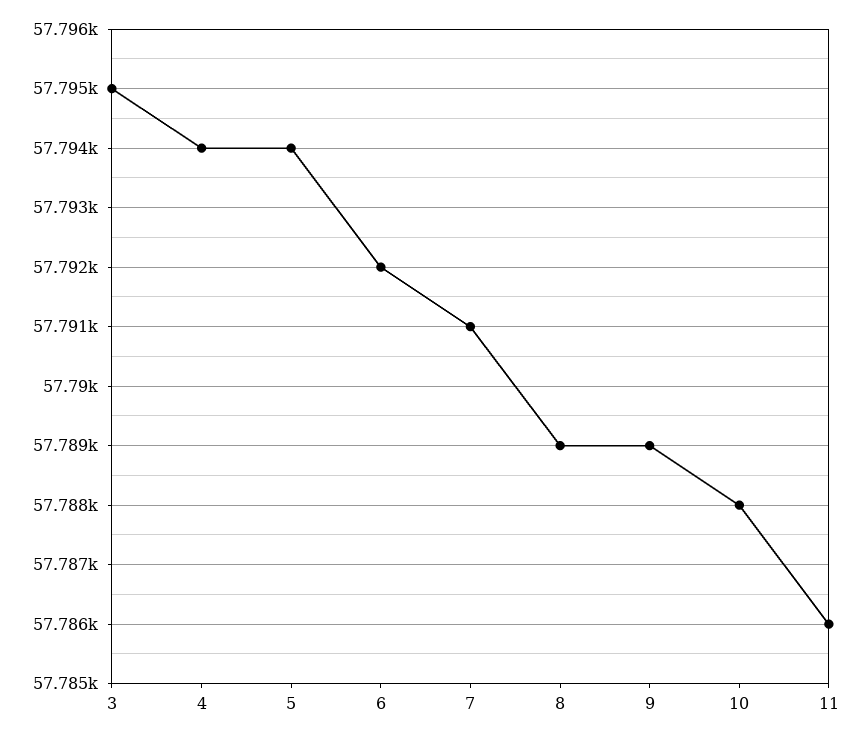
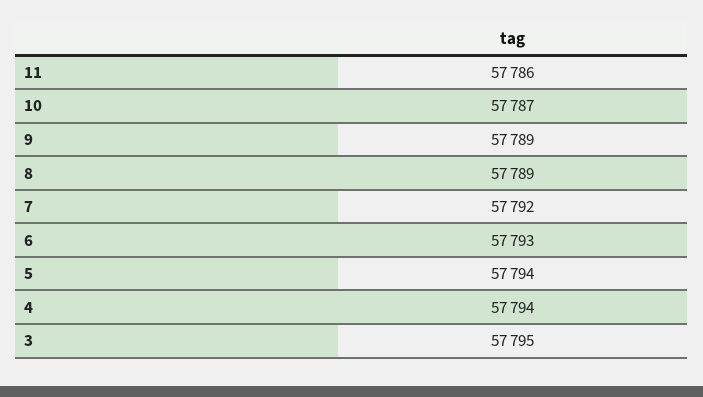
6: 57792 -> 57793
7: 57791 -> 57792
10: 57788 -> 57787

